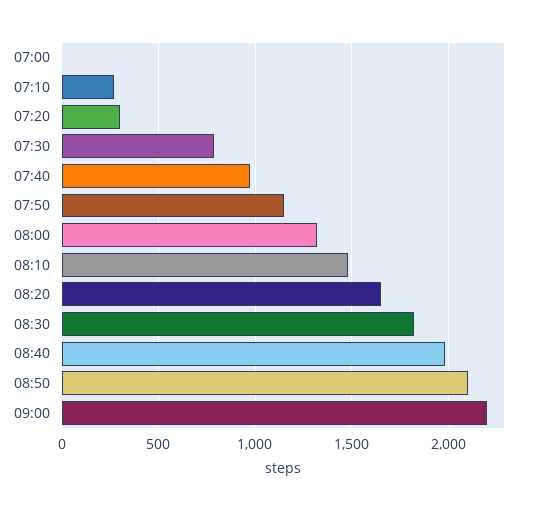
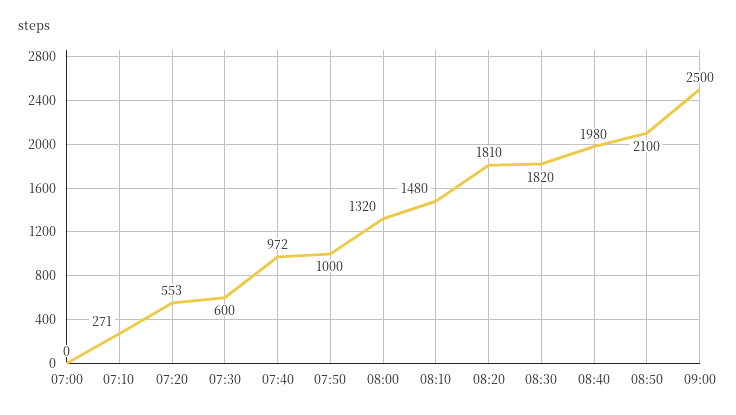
07:20: 300 -> 553
07:30: 800 -> 600
07:50: 1150 -> 1000
08:20: 1650 -> 1810
09:00: 2200 -> 2500

